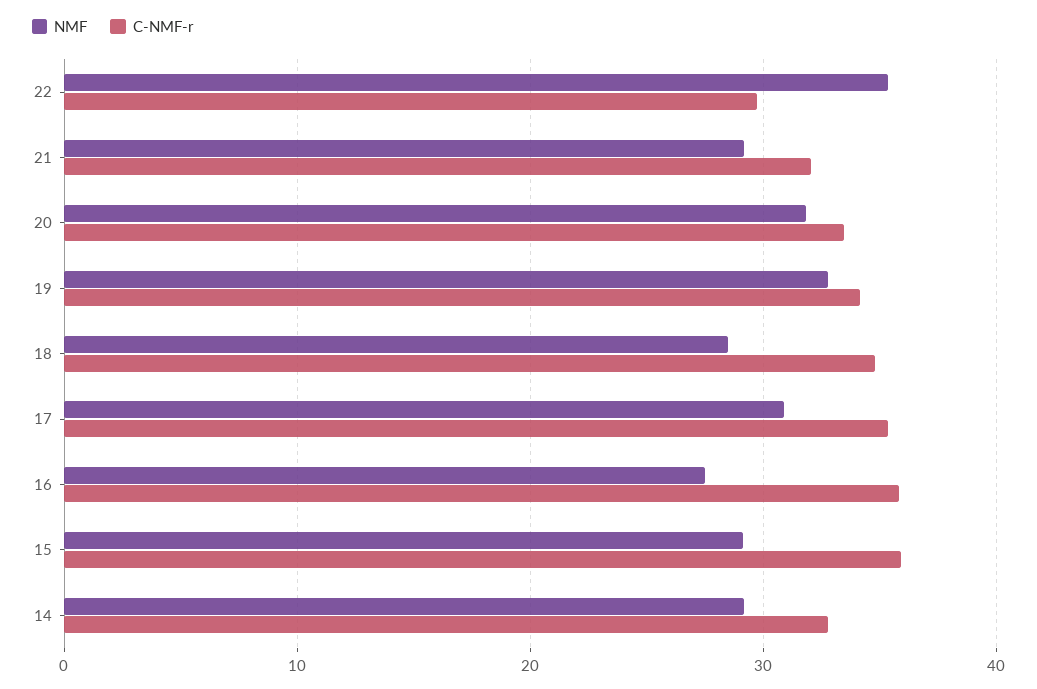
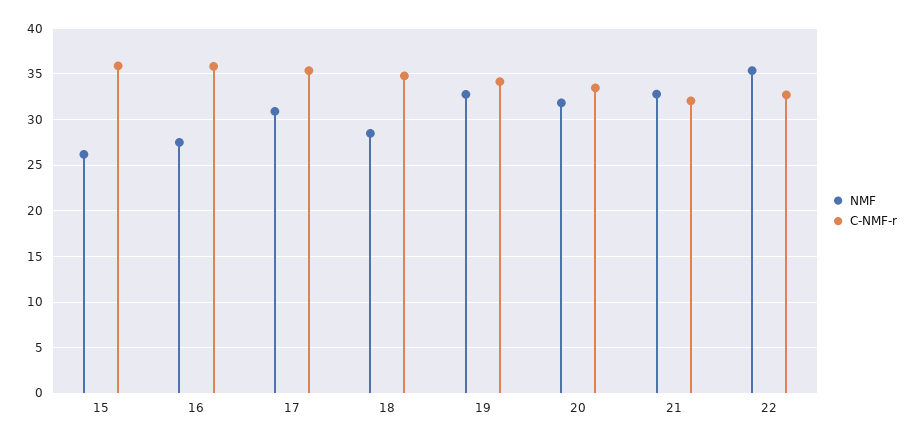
C-NMF-r, 22: 30 -> 33
NMF, 21: 29 -> 33
NMF, 15: 29 -> 26
NMF, 14: 29 -> none
C-NMF-r, 14: 33 -> none

